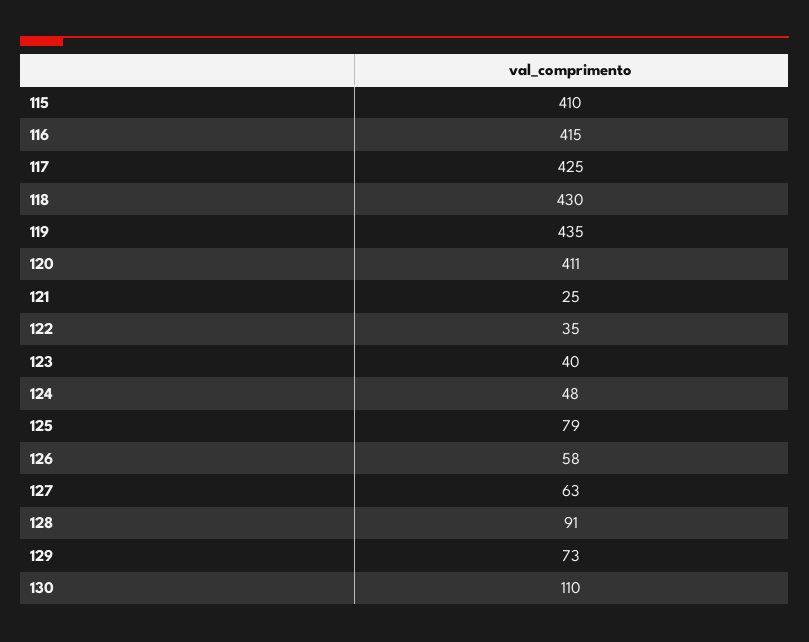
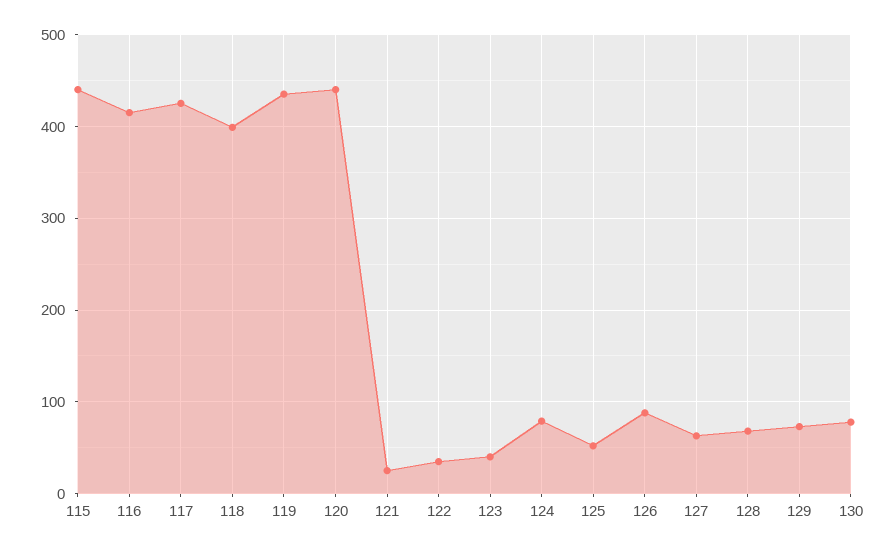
115: 410 -> 440
118: 430 -> 400
120: 411 -> 440
124: 48 -> 80
125: 79 -> 50
126: 58 -> 90
128: 91 -> 70
130: 110 -> 80

